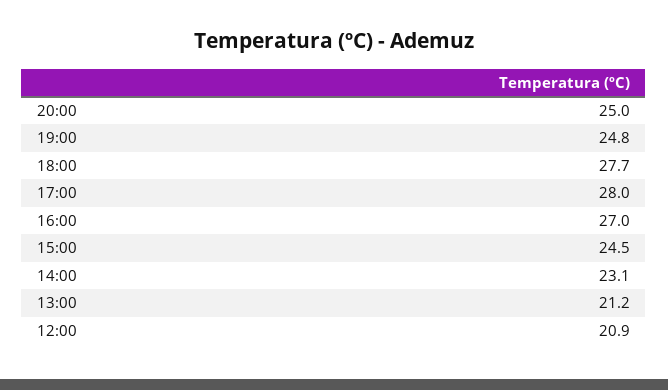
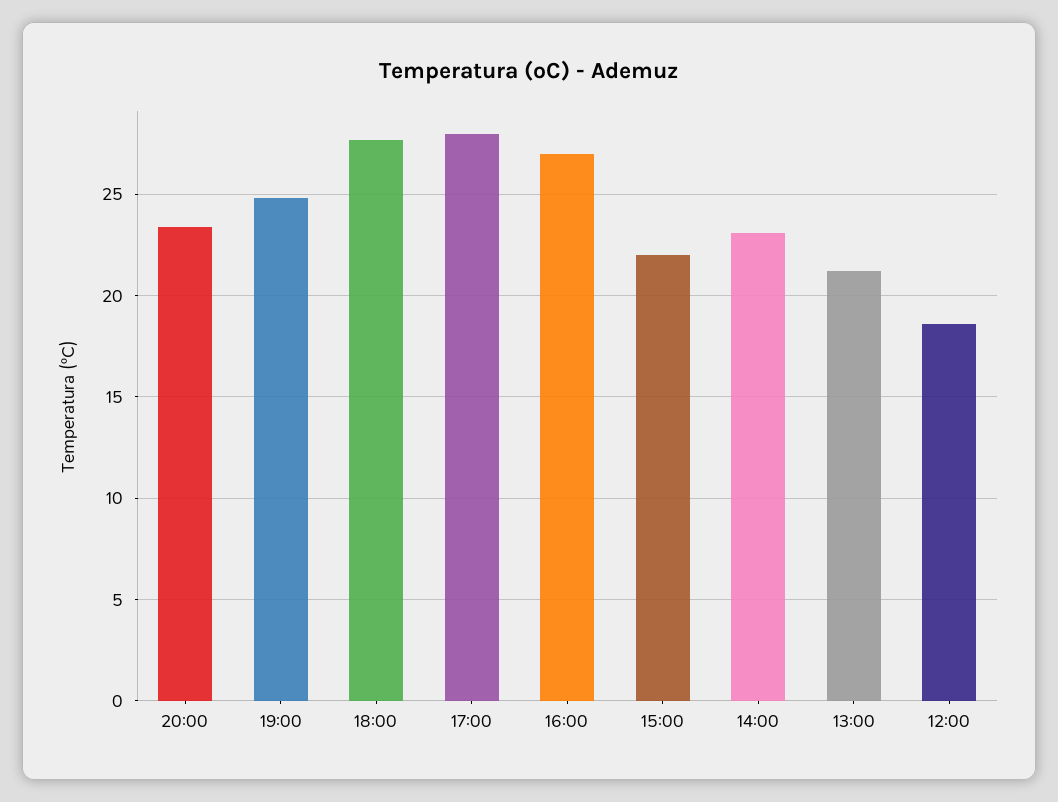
20:00: 25 -> 23.5
15:00: 24.5 -> 22
12:00: 20.9 -> 18.5

